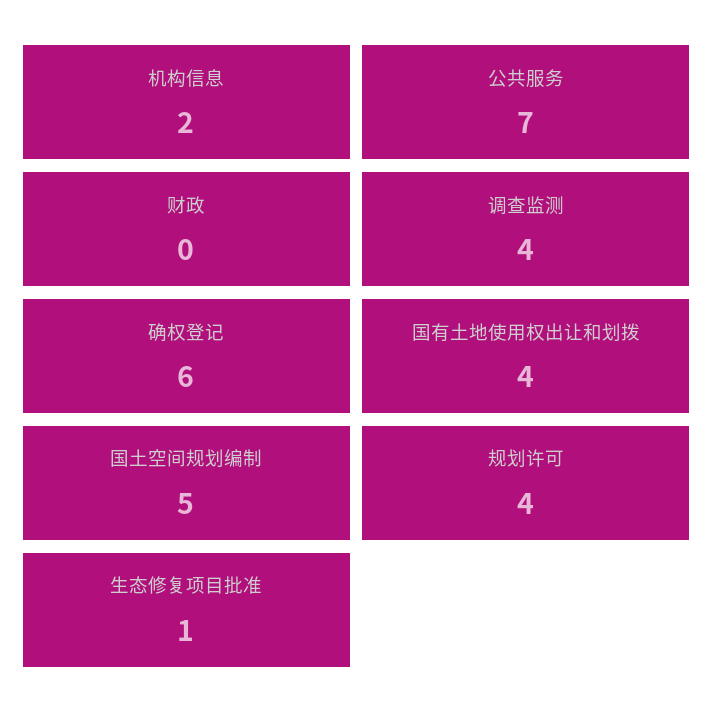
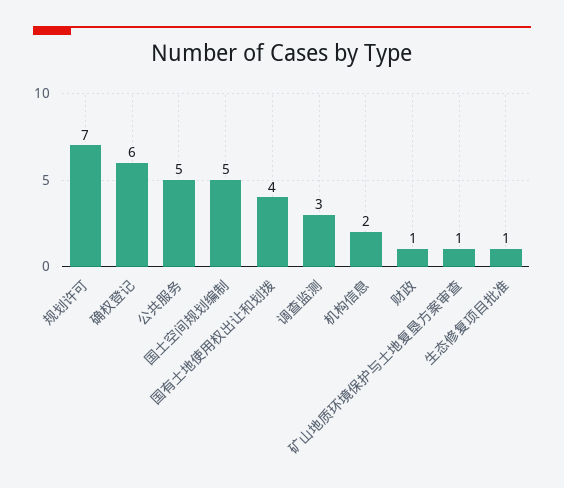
公共服务: 7 -> 5
财政: 0 -> 1
调查监测: 4 -> 3
规划许可: 4 -> 7
矿山地质环境保护与土地复垦方案审查: none -> 1

